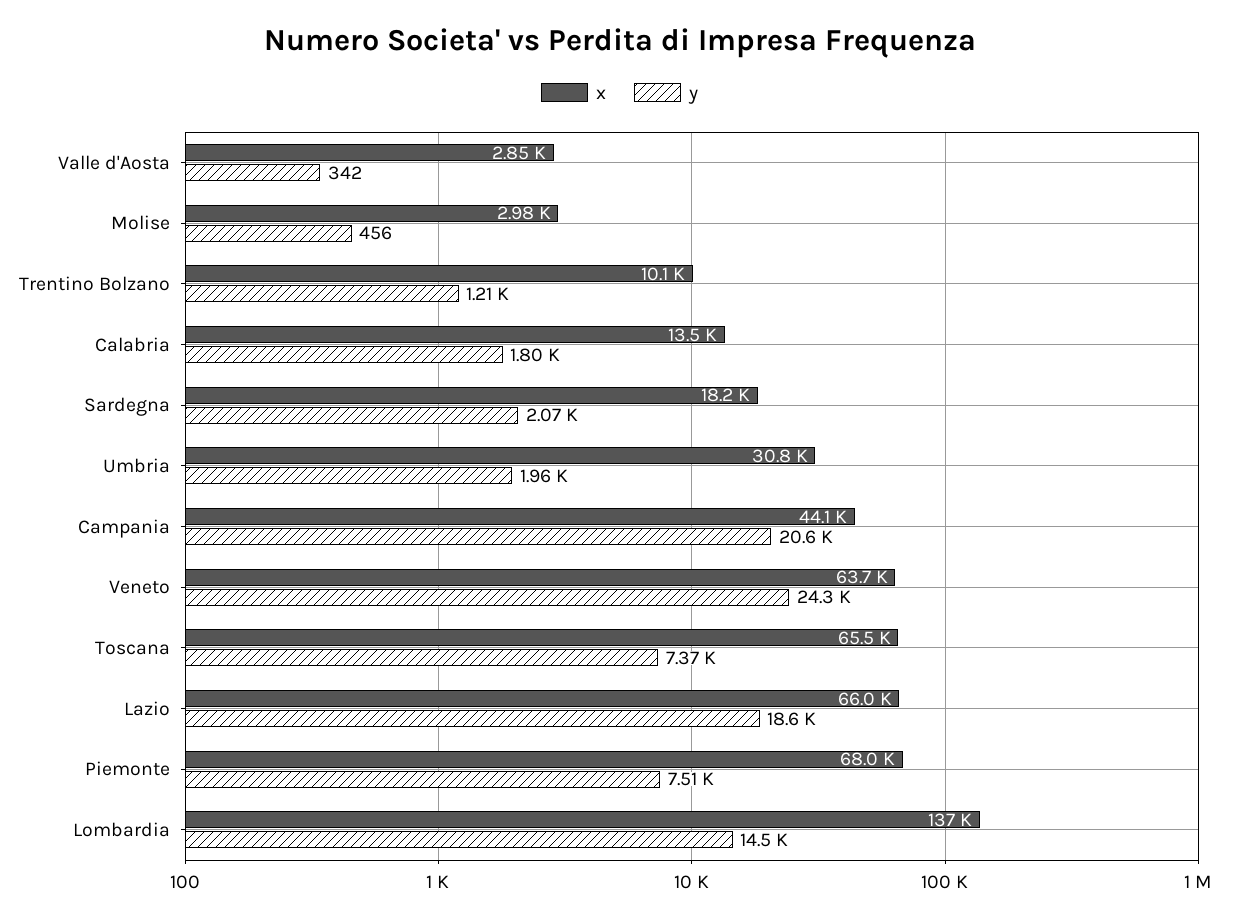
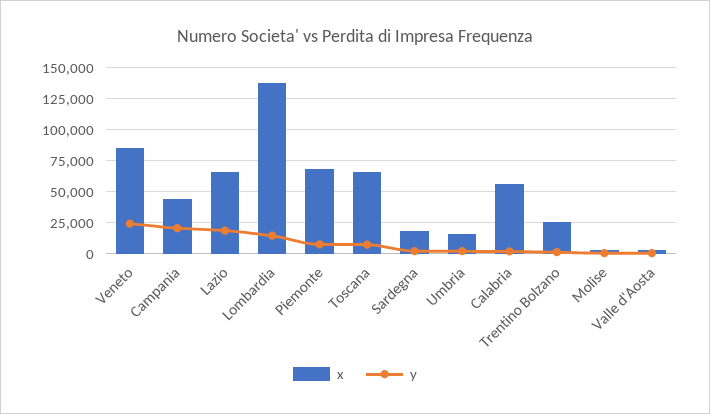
x, Trentino Bolzano: 10100 -> 25000
x, Calabria: 13500 -> 55000
x, Umbria: 30800 -> 15000
x, Veneto: 63700 -> 85000

